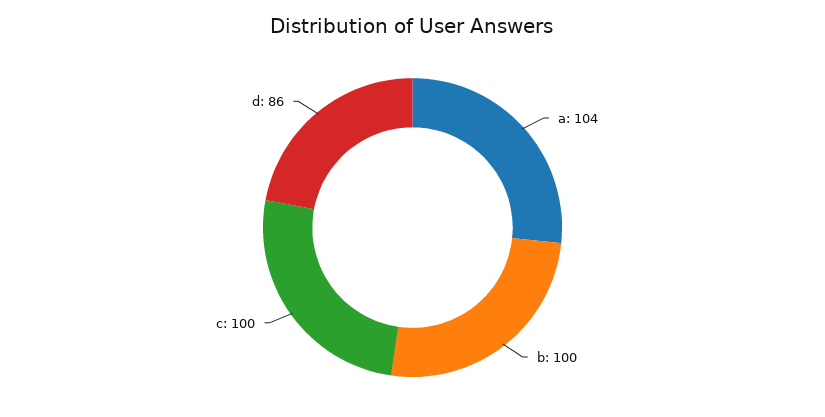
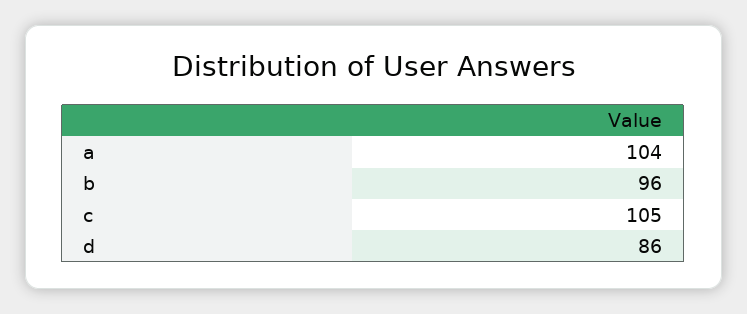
b: 100 -> 96
c: 100 -> 105

